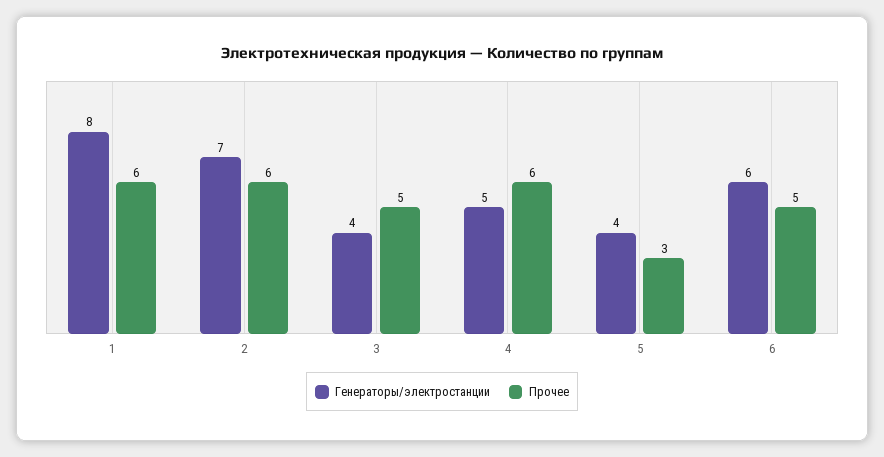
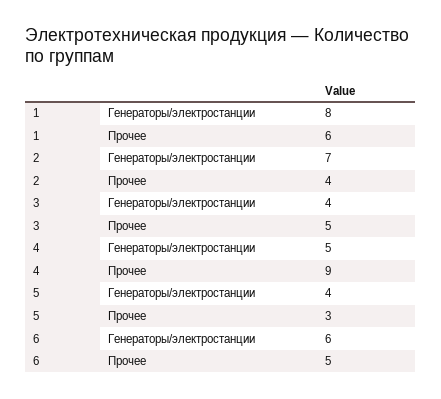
Прочее, 2: 6 -> 4
Прочее, 4: 6 -> 9

